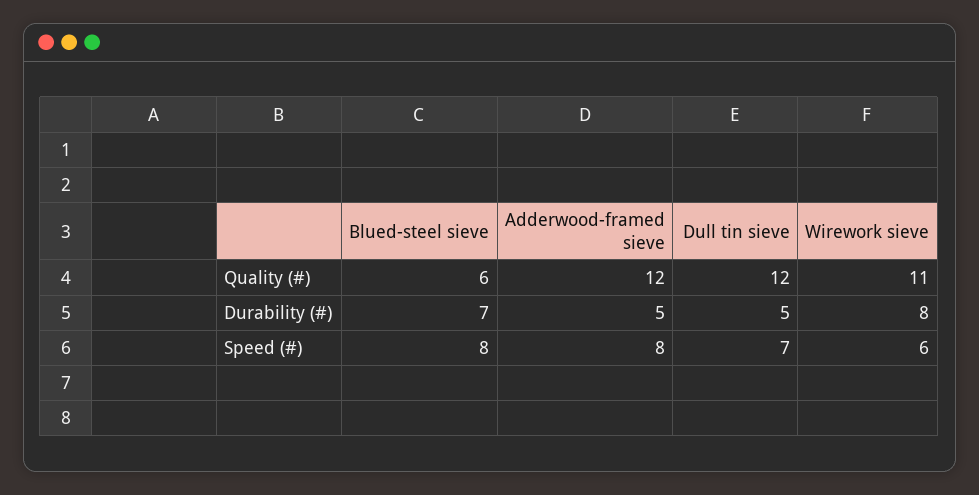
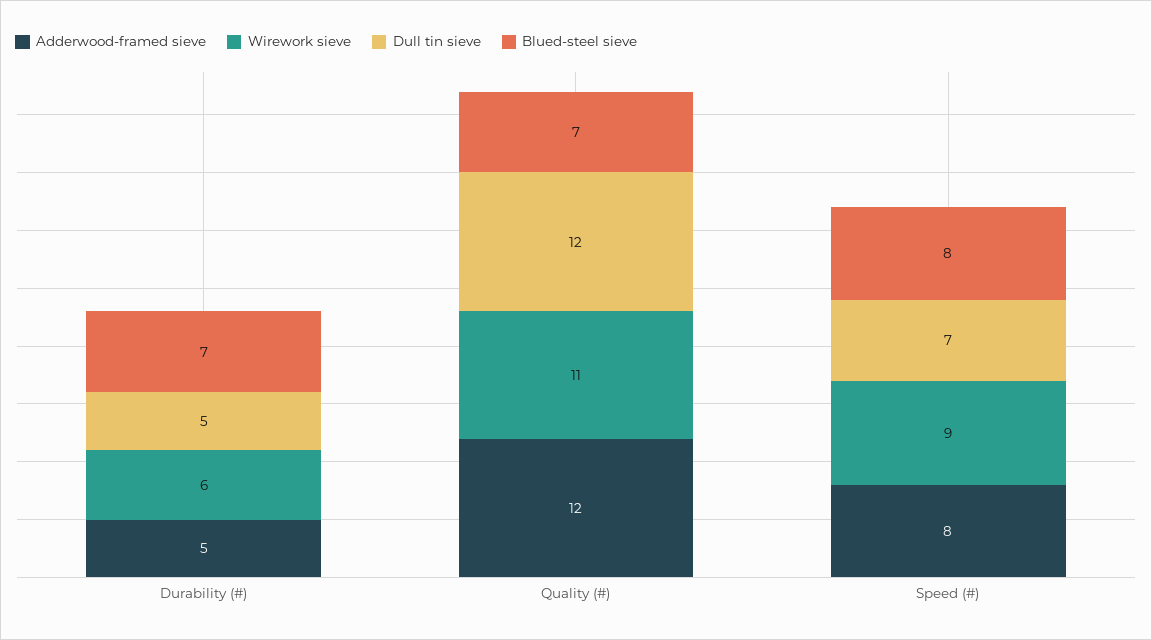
Blued-steel sieve, Quality (#): 6 -> 7
Wirework sieve, Durability (#): 8 -> 6
Wirework sieve, Speed (#): 6 -> 9

